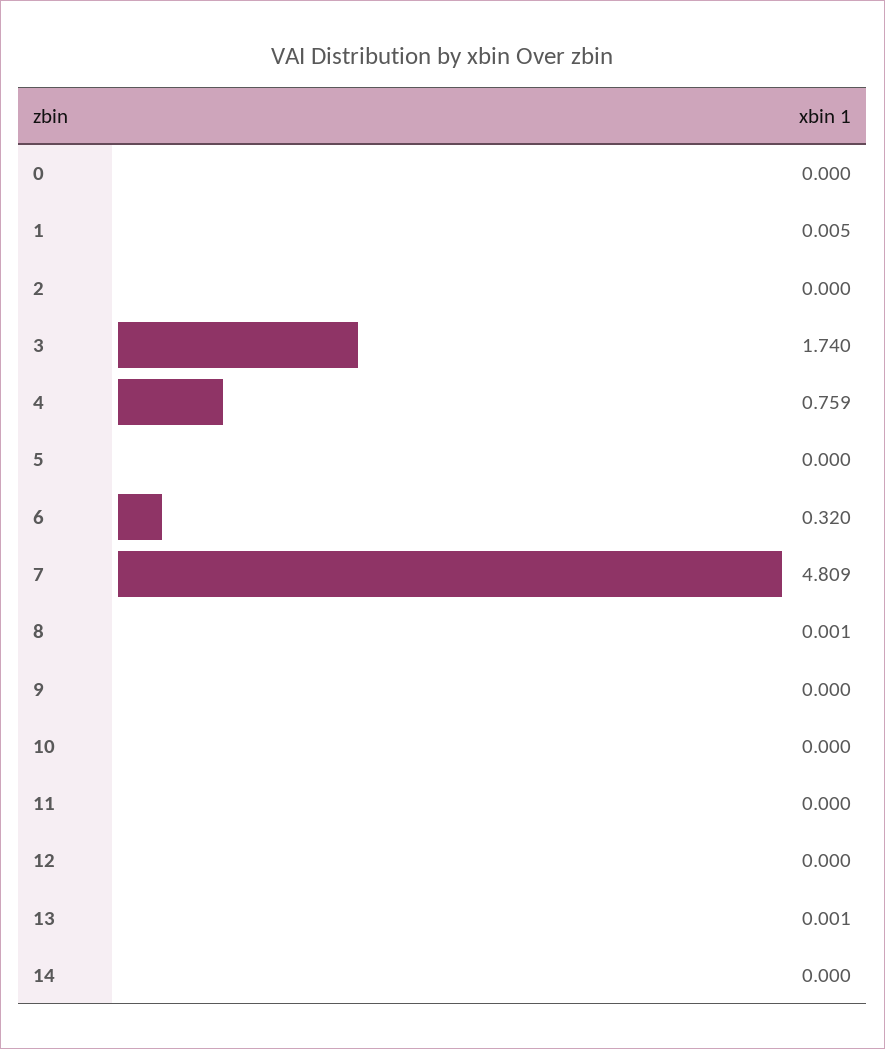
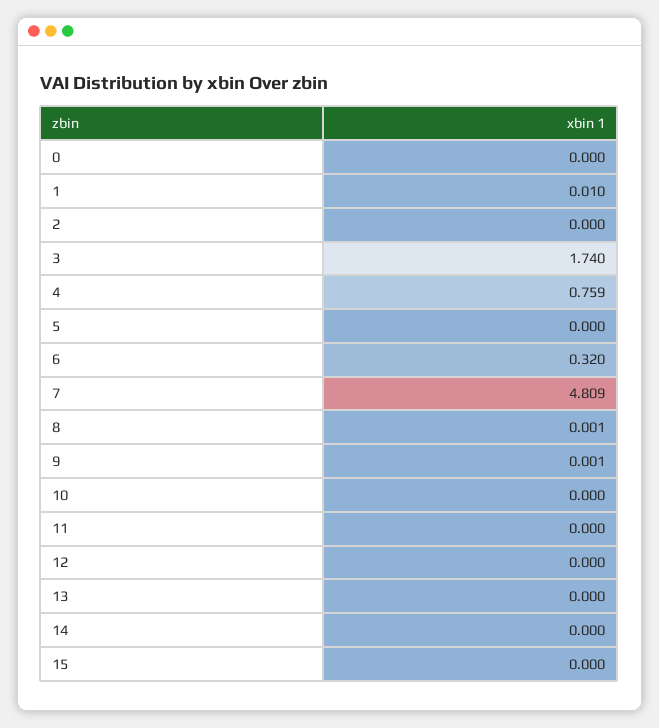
1: 0.005 -> 0.01
9: 0 -> 0.001
13: 0.001 -> 0
15: none -> 0

